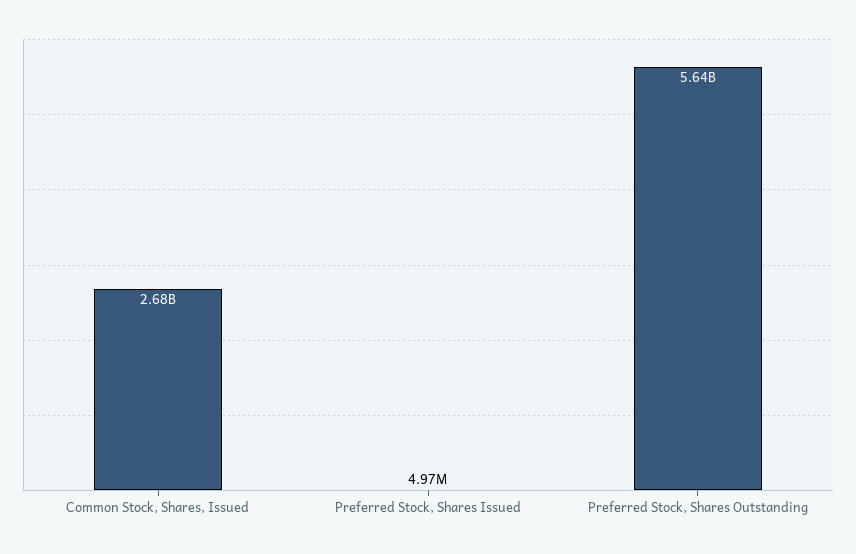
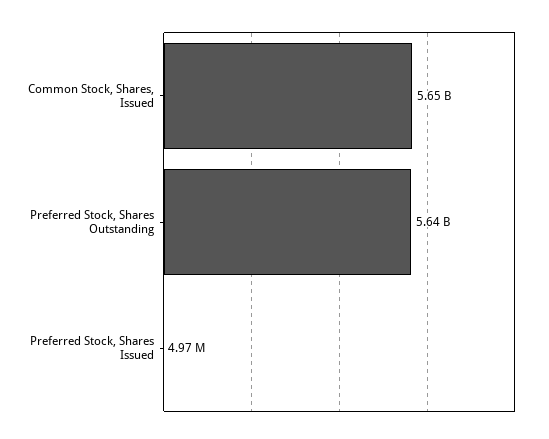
Common Stock, Shares, Issued: 2680000000 -> 5650000000

